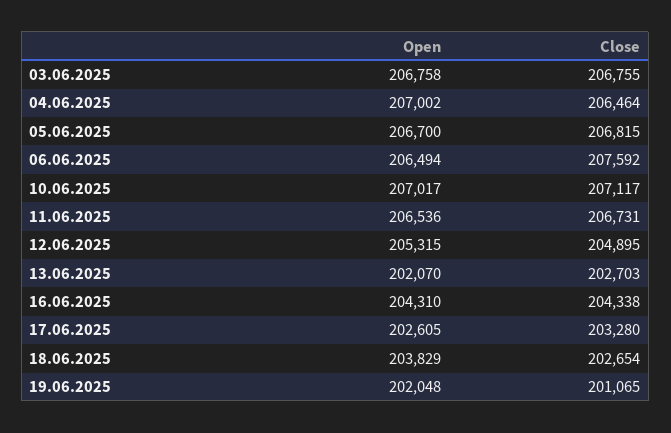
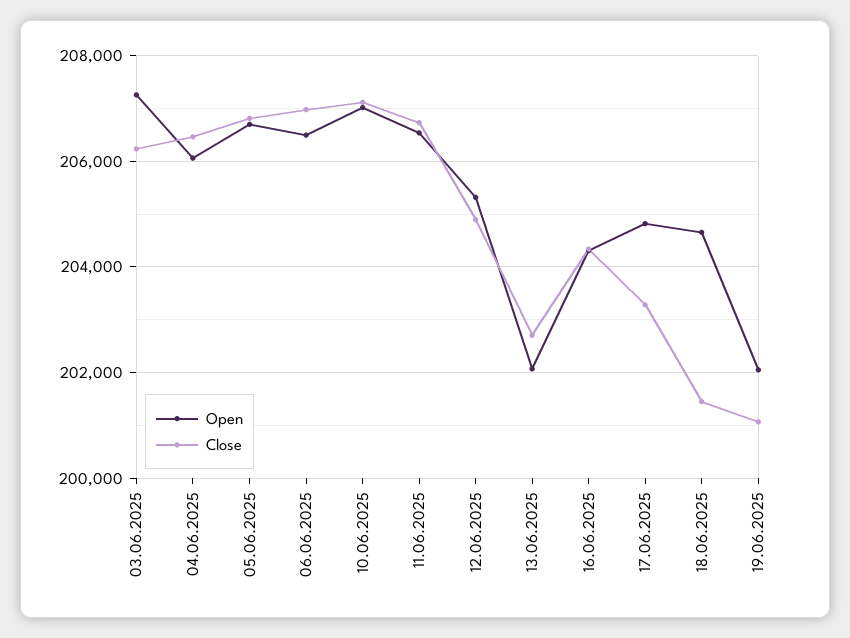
Open, 03.06.2025: 206758 -> 207200
Close, 03.06.2025: 206755 -> 206200
Open, 04.06.2025: 207002 -> 206000
Close, 06.06.2025: 207592 -> 207000
Open, 17.06.2025: 202605 -> 204800
Open, 18.06.2025: 203829 -> 204600
Close, 18.06.2025: 202654 -> 201400

